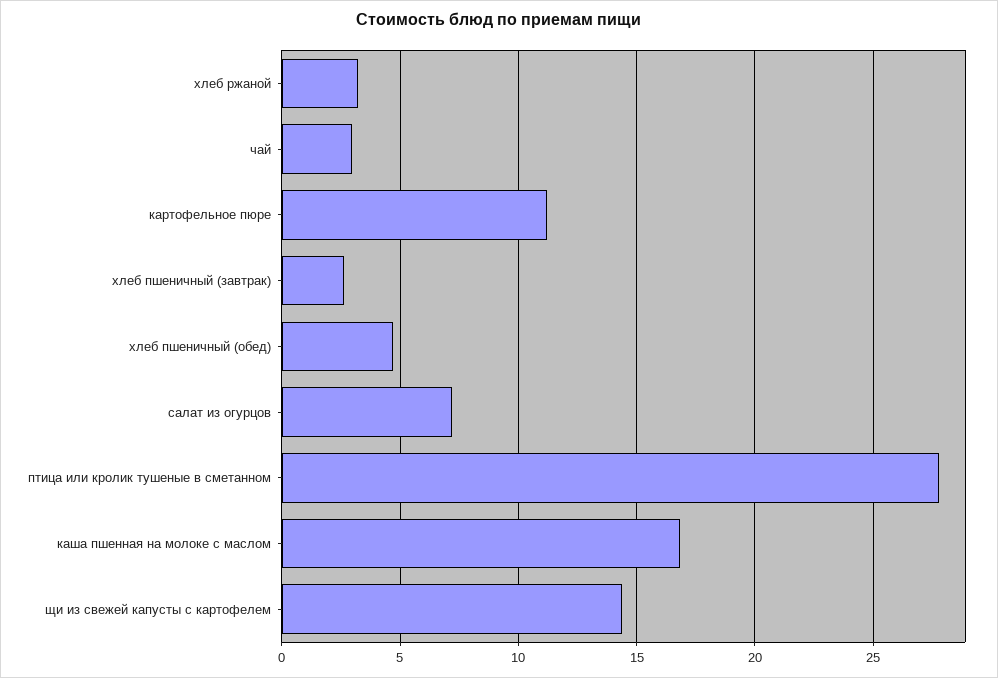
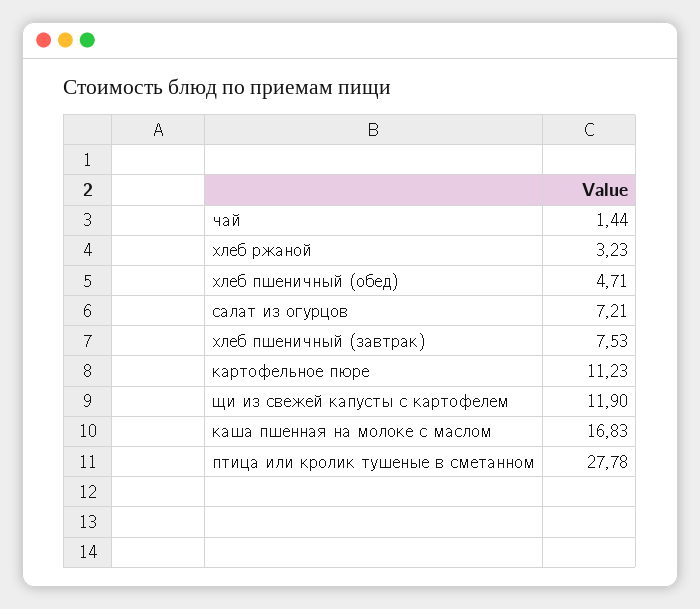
чай: 3 -> 1.44
хлеб пшеничный (завтрак): 2.5 -> 7.53
щи из свежей капусты с картофелем: 14.5 -> 11.9

